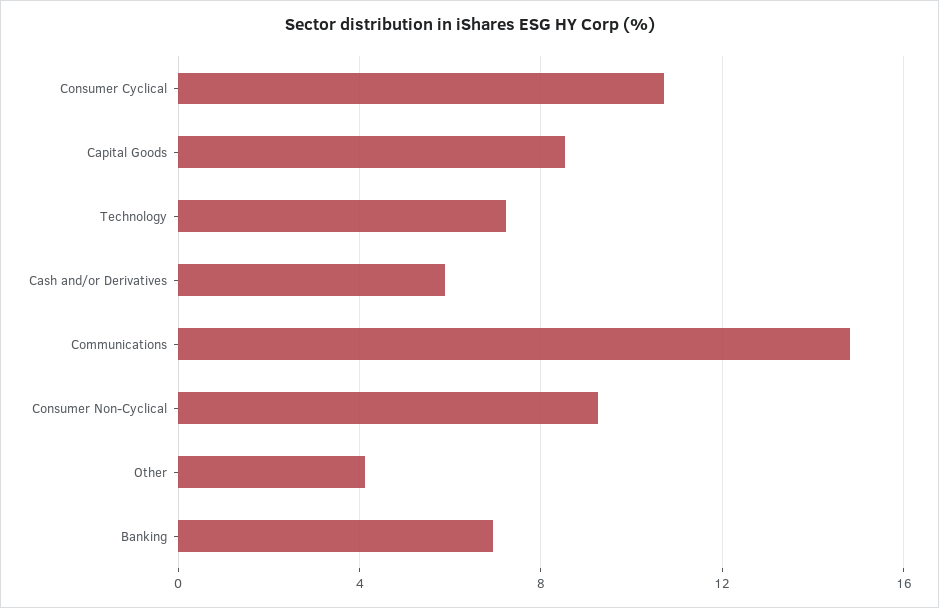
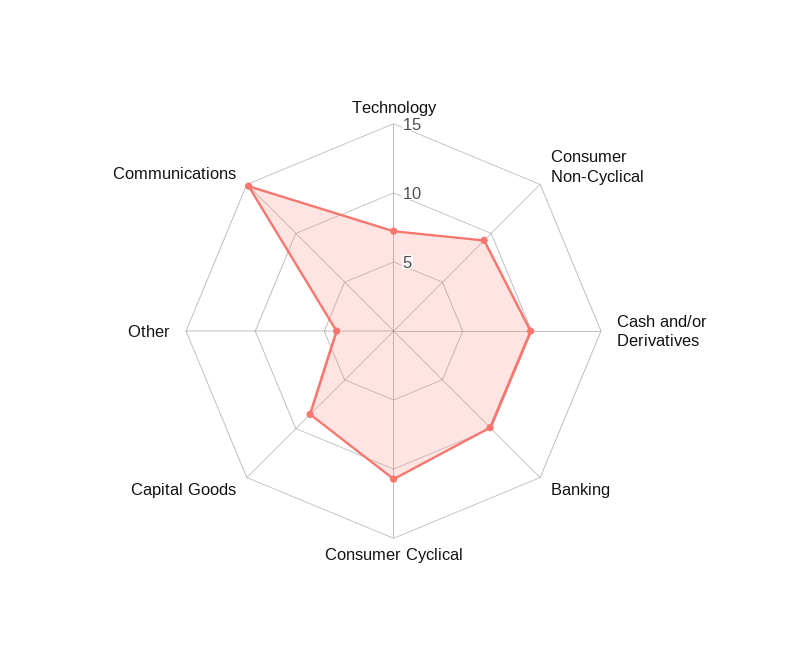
Cash and/or Derivatives: 6 -> 10
Banking: 7 -> 10

